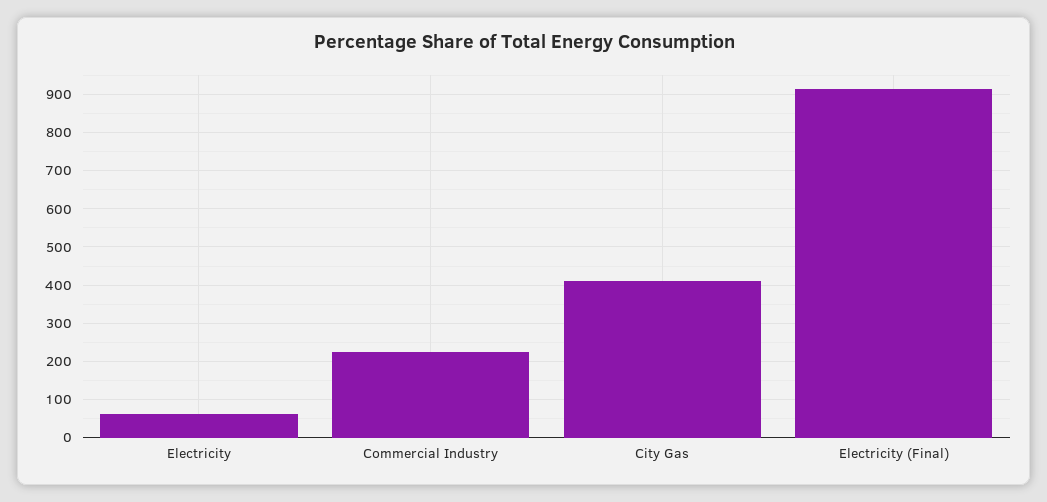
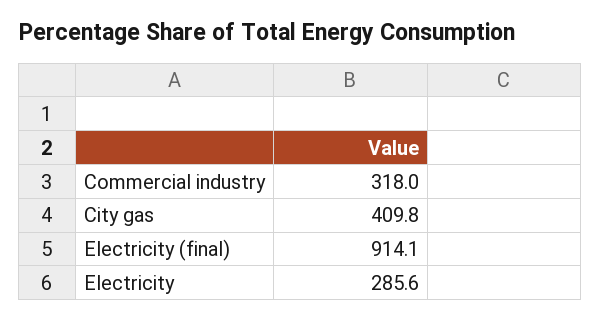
Electricity: 60 -> 285.6
Commercial Industry: 220 -> 318

